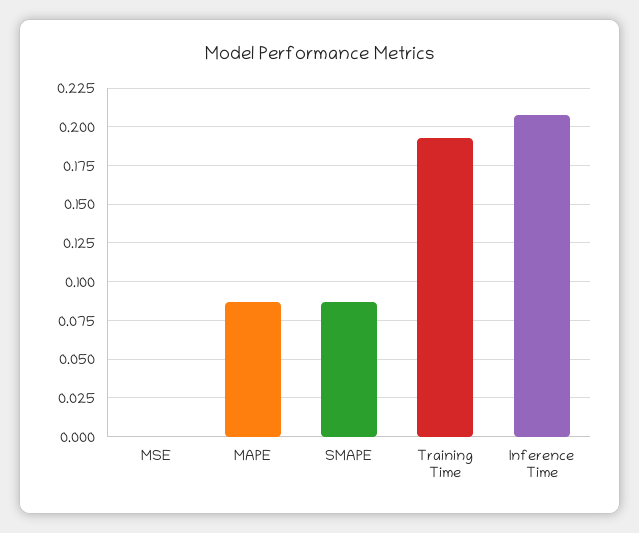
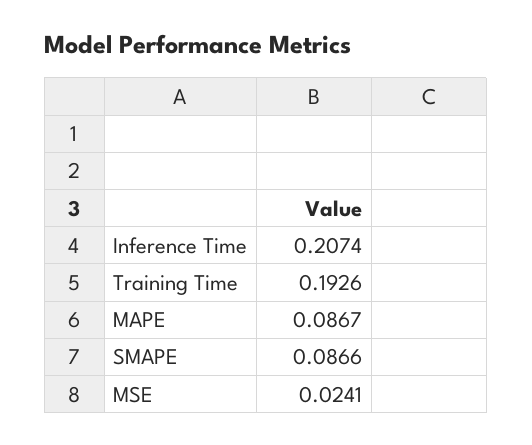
MSE: 0 -> 0.0241

